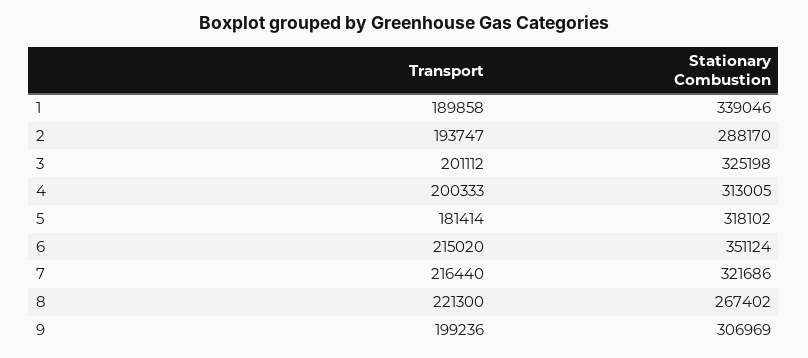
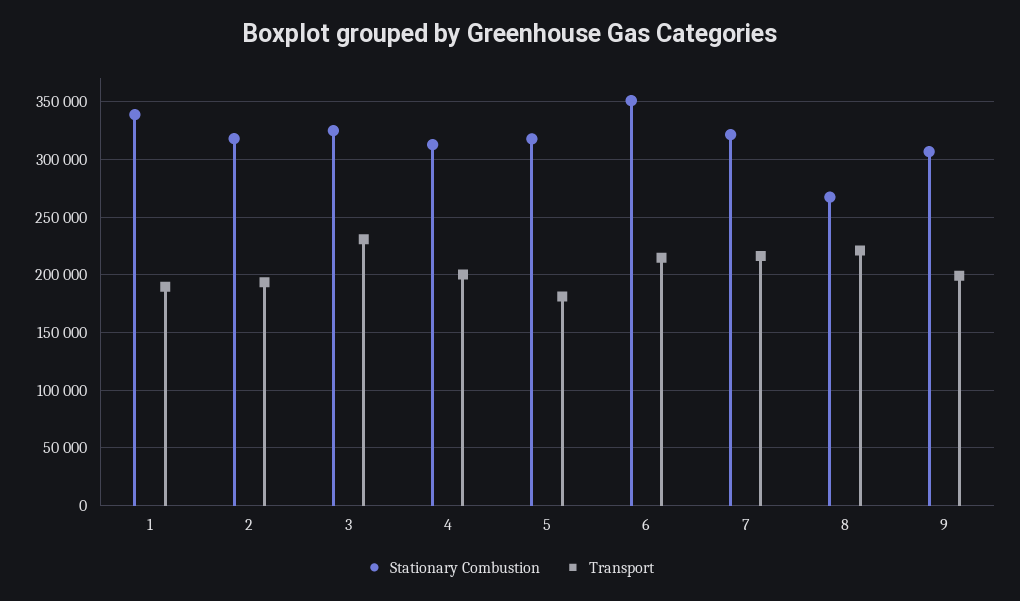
Stationary Combustion, 2: 288170 -> 320000
Transport, 3: 201112 -> 230000

